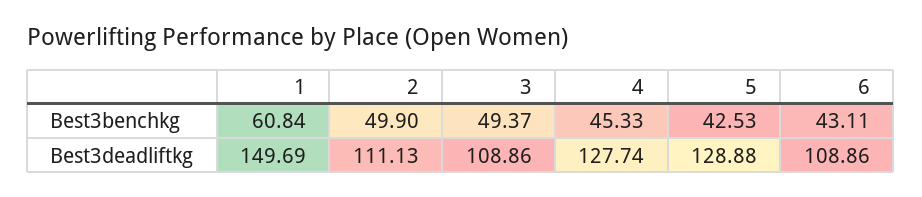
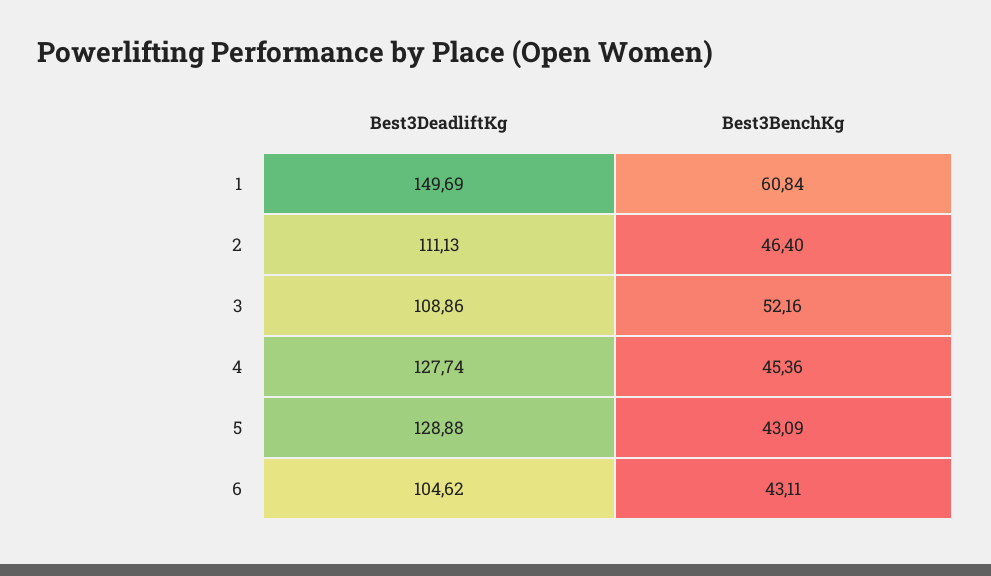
2, Best3benchkg: 49.9 -> 46.4
3, Best3benchkg: 49.37 -> 52.16
4, Best3benchkg: 45.33 -> 45.36
5, Best3benchkg: 42.53 -> 43.09
6, Best3deadliftkg: 108.86 -> 104.62

